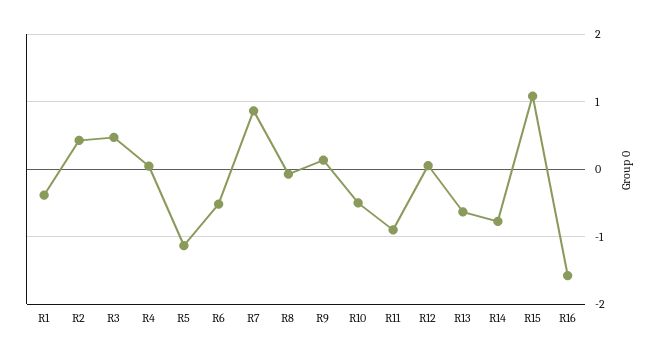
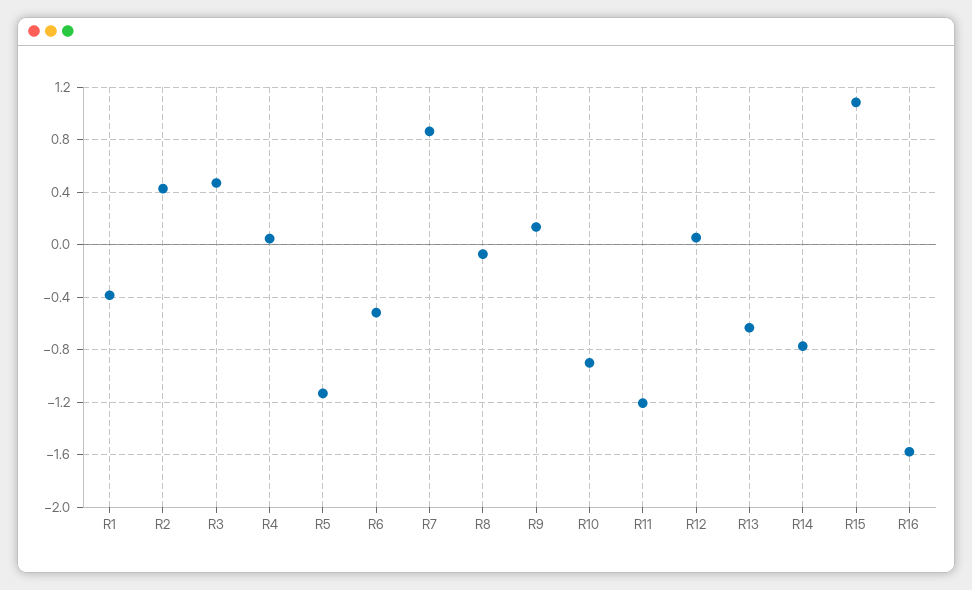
R10: -0.5 -> -0.9
R11: -0.9 -> -1.2

